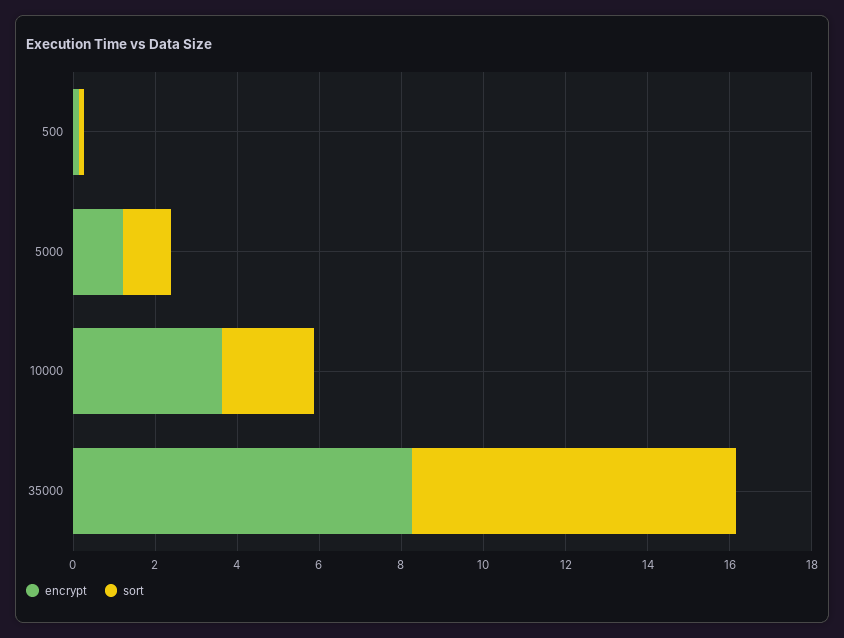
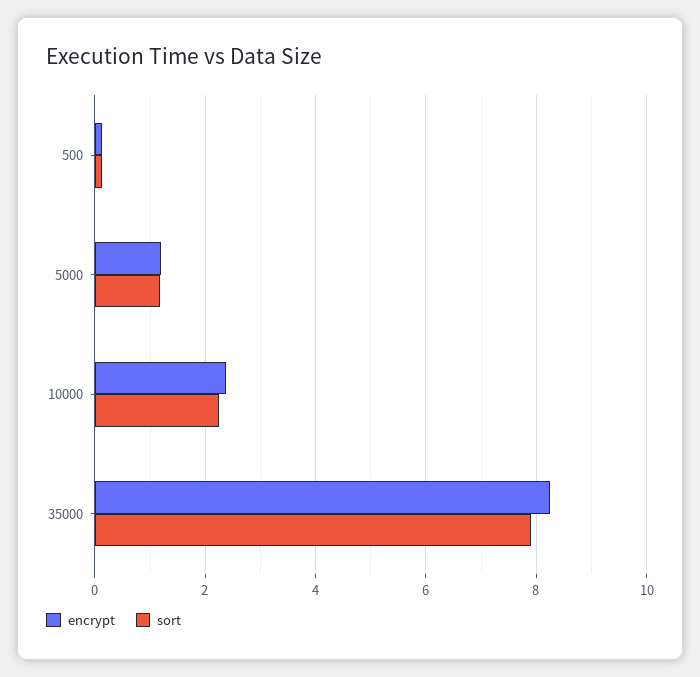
encrypt, 10000: 3.5 -> 2.4

